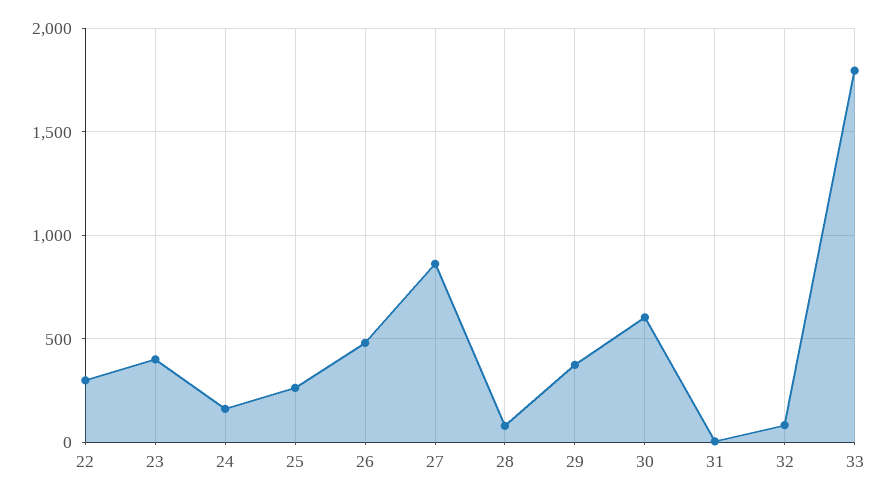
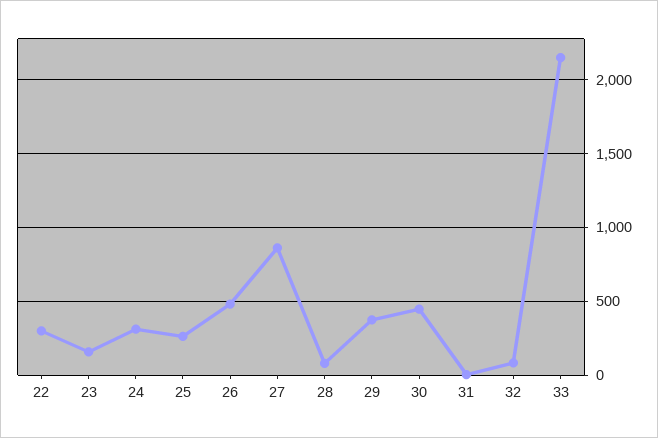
23: 400 -> 150
24: 150 -> 300
30: 600 -> 450
33: 1800 -> 2150

